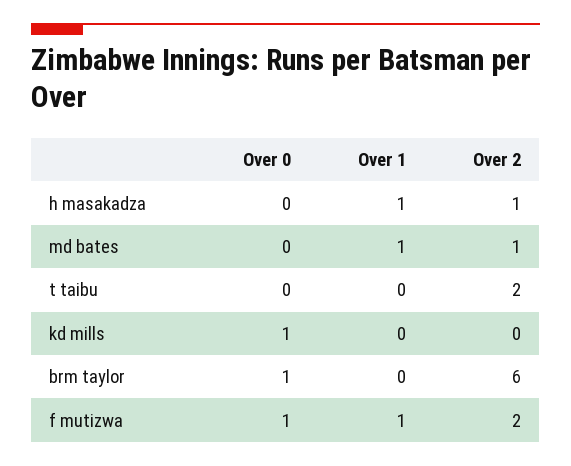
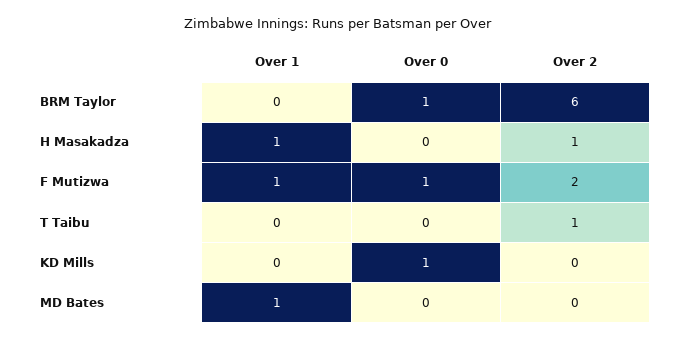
Over 2, md bates: 1 -> 0
Over 2, t taibu: 2 -> 1

